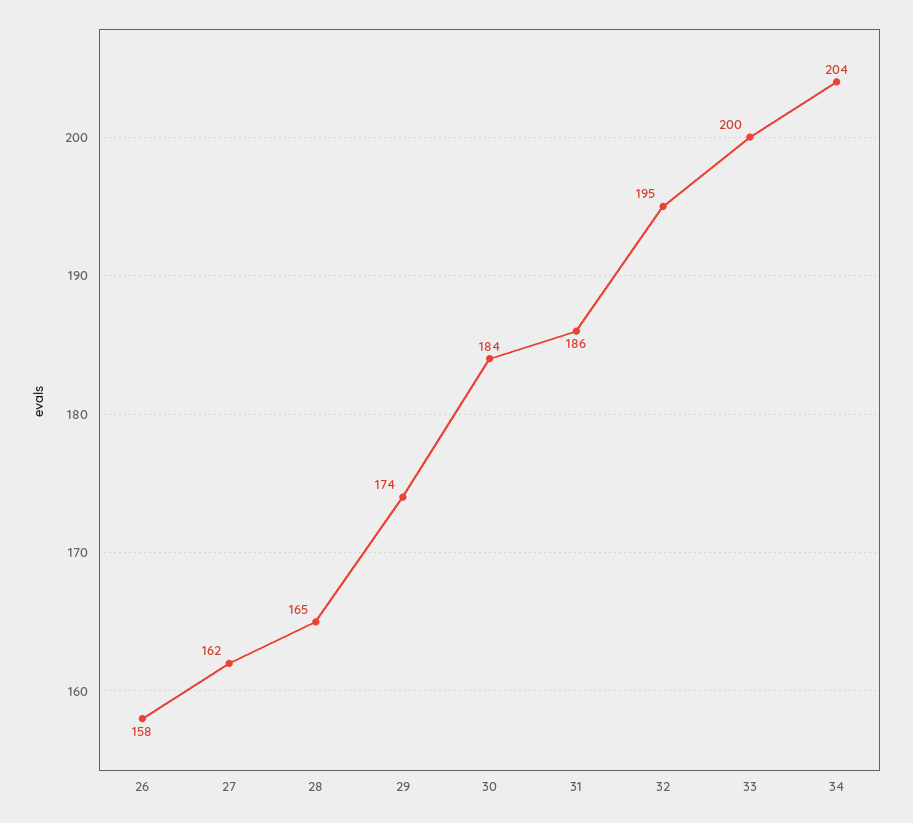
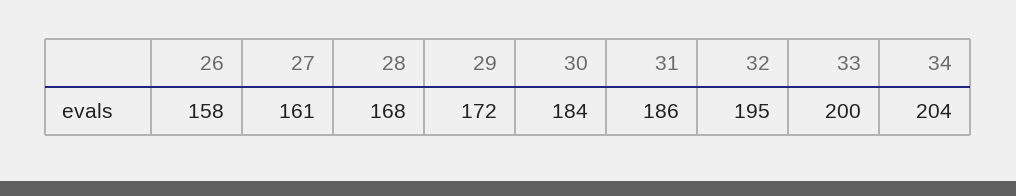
27: 162 -> 161
28: 165 -> 168
29: 174 -> 172

